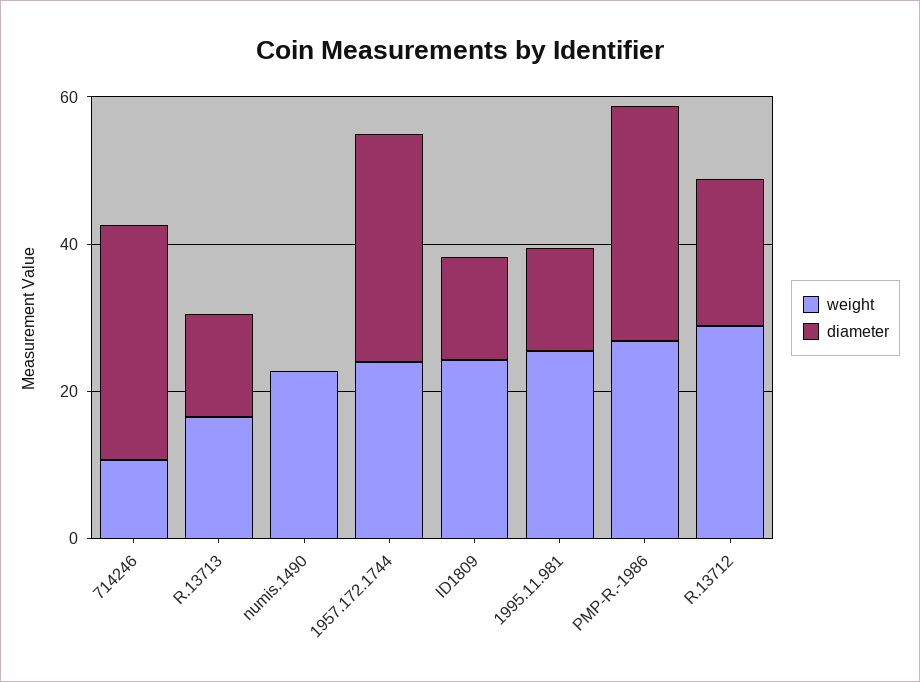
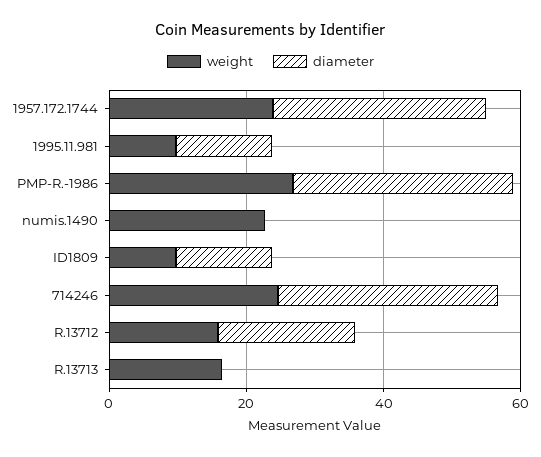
weight, 714246: 10 -> 25
diameter, R.13713: 15 -> 0
weight, ID1809: 25 -> 10
weight, 1995.11.981: 25 -> 10
weight, R.13712: 30 -> 15

